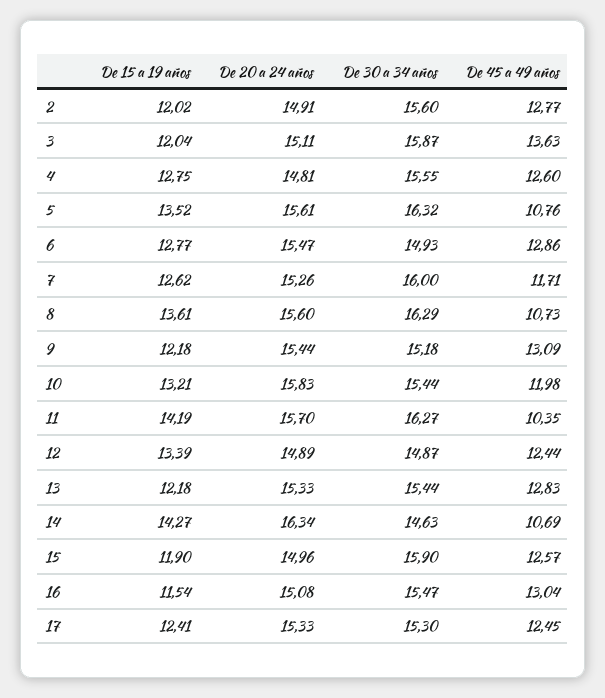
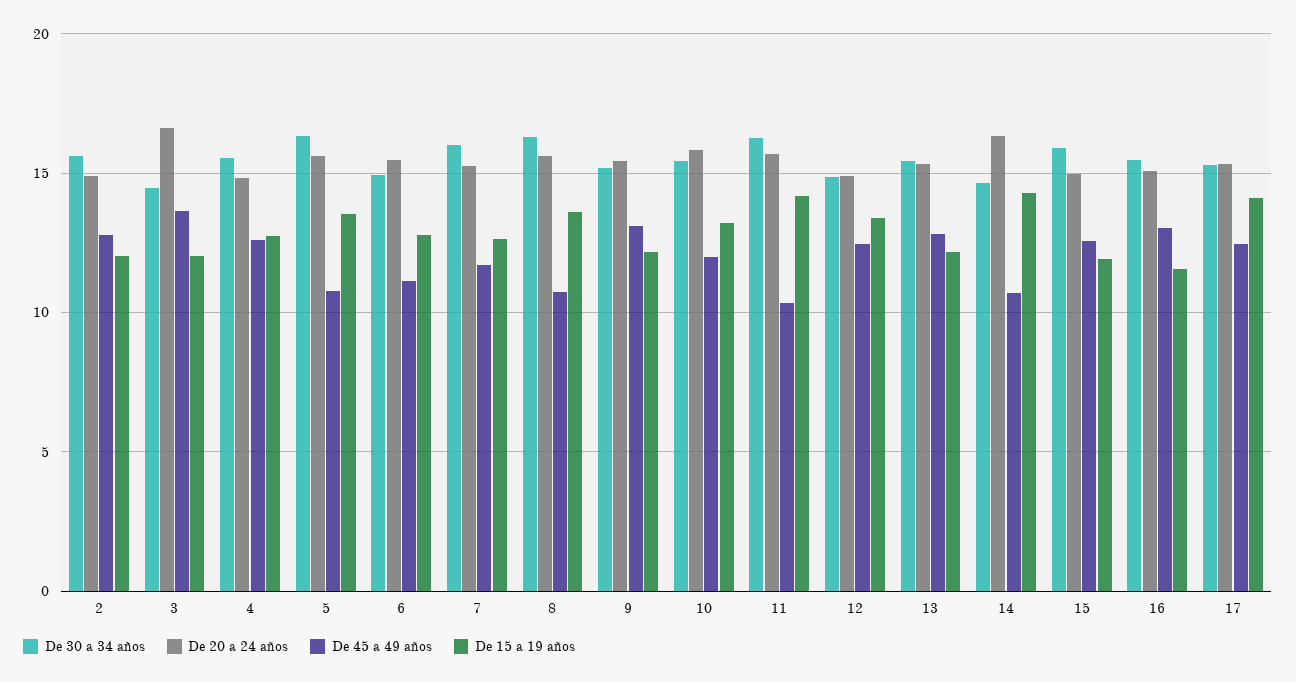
De 20 a 24 años, 3: 15.11 -> 16.5
De 30 a 34 años, 3: 15.87 -> 14.5
De 45 a 49 años, 6: 12.86 -> 11
De 15 a 19 años, 17: 12.41 -> 14

